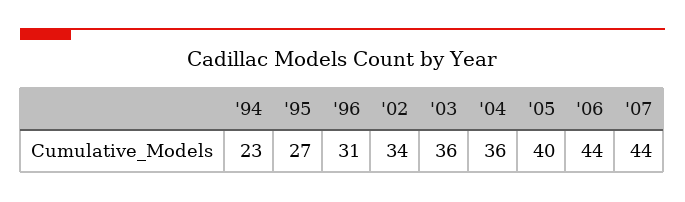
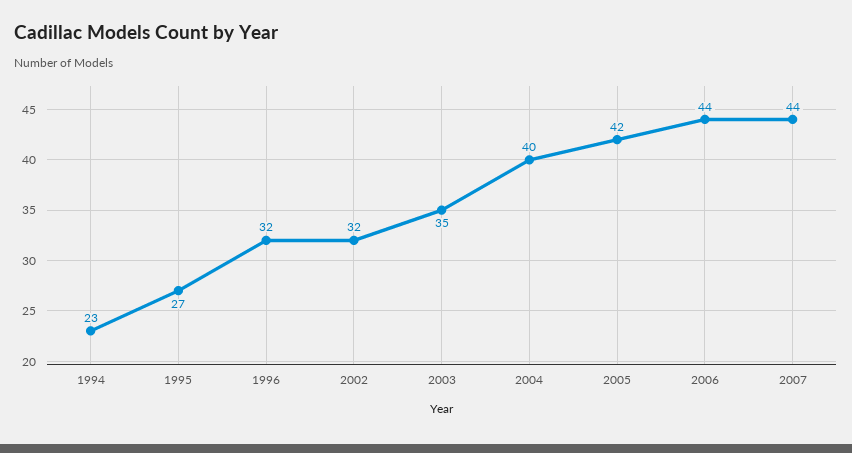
'96: 31 -> 32
'02: 34 -> 32
'03: 36 -> 35
'04: 36 -> 40
'05: 40 -> 42

